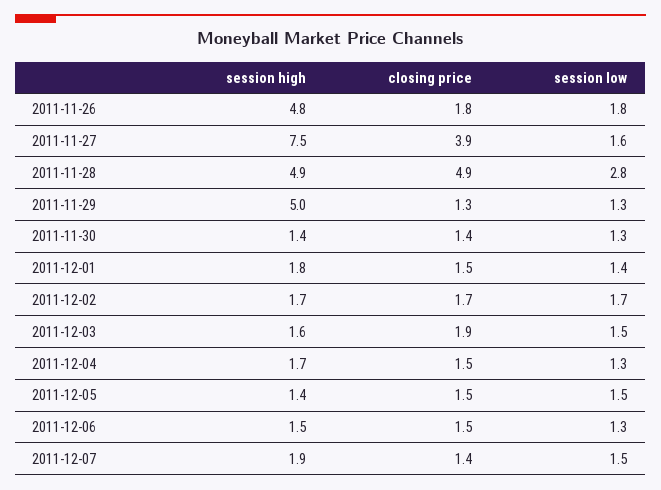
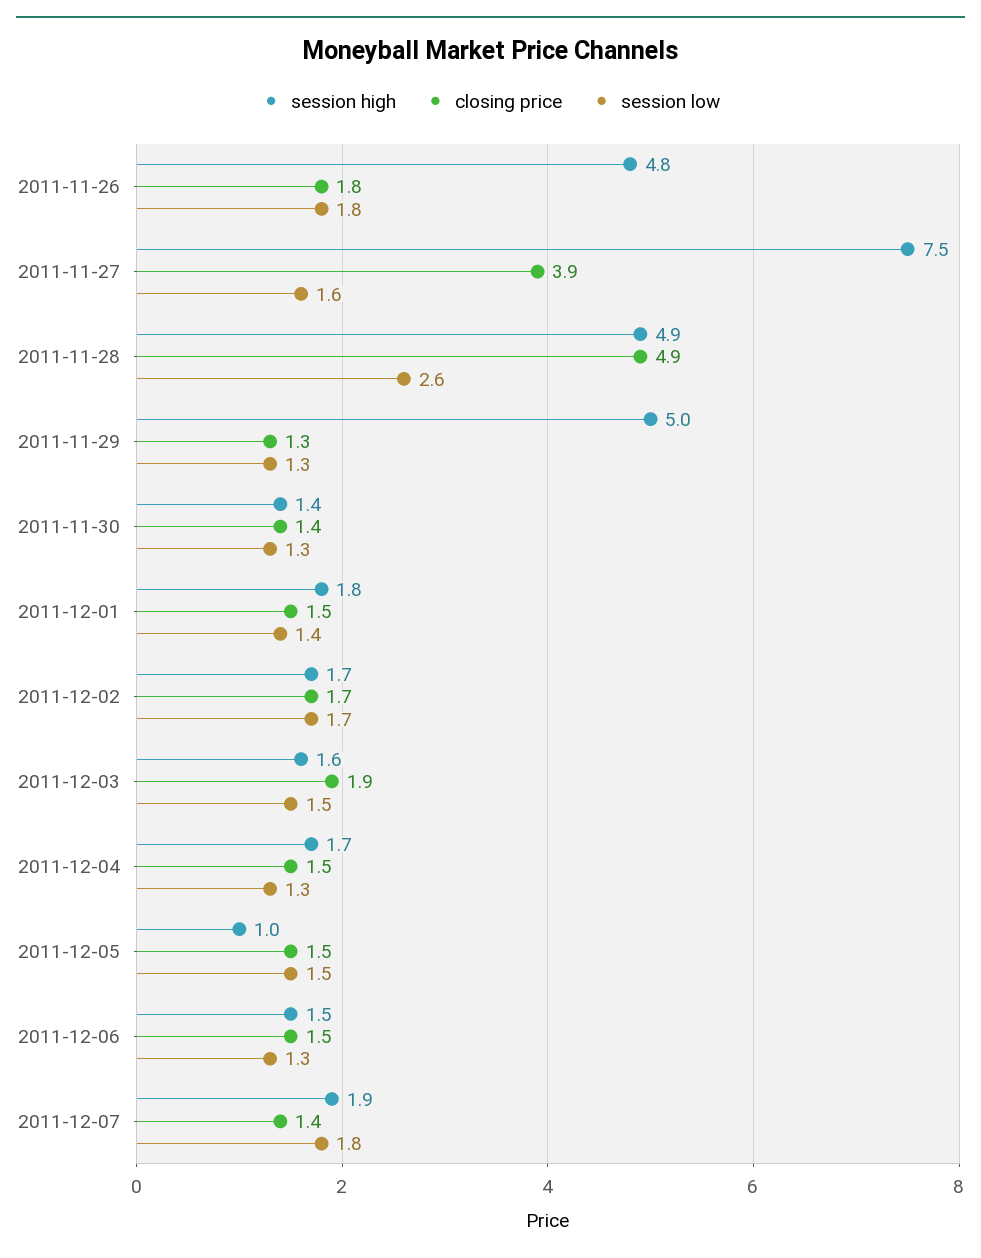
session low, 2011-11-28: 2.8 -> 2.6
session high, 2011-12-05: 1.4 -> 1
session low, 2011-12-07: 1.5 -> 1.8

